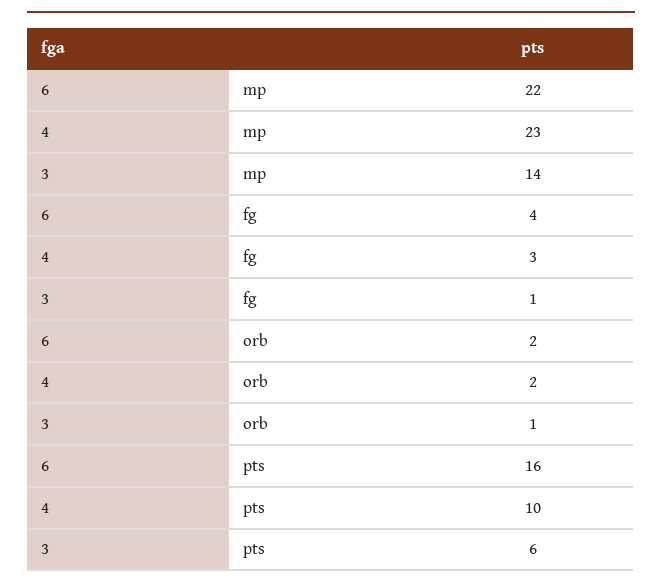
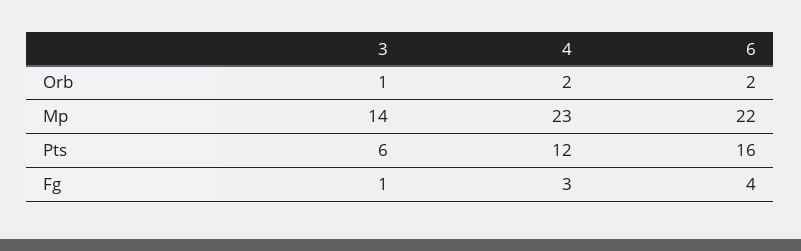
4, pts: 10 -> 12

